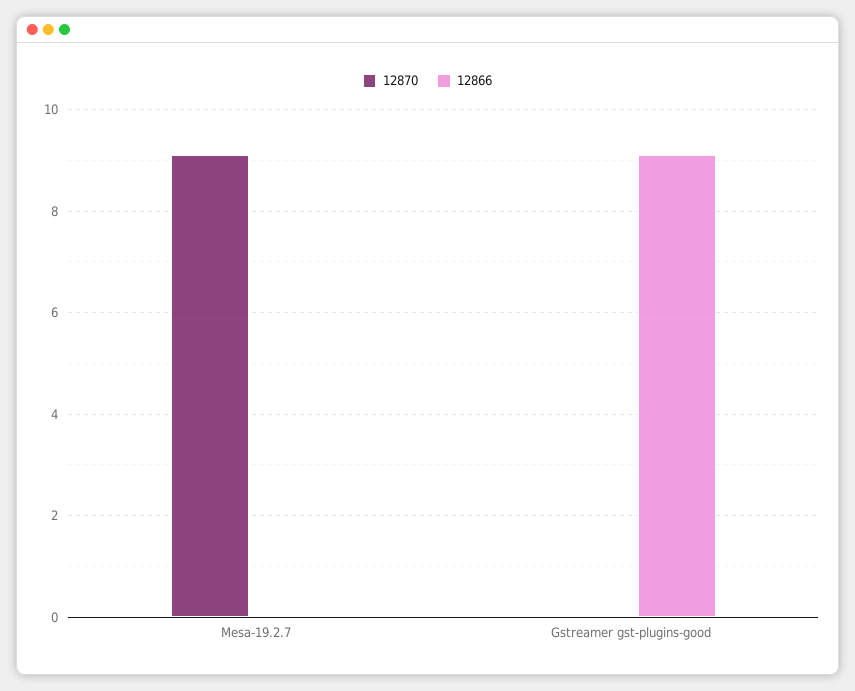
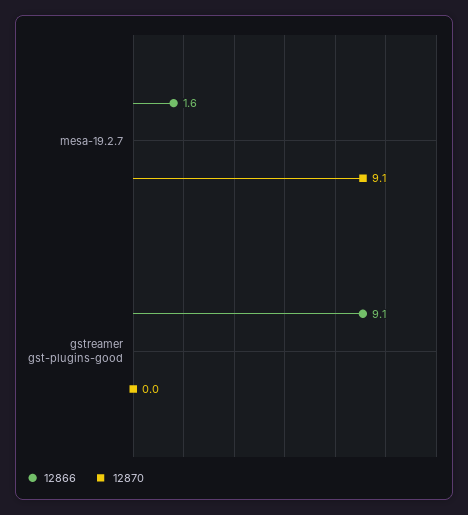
12866, Mesa-19.2.7: 0 -> 1.6

